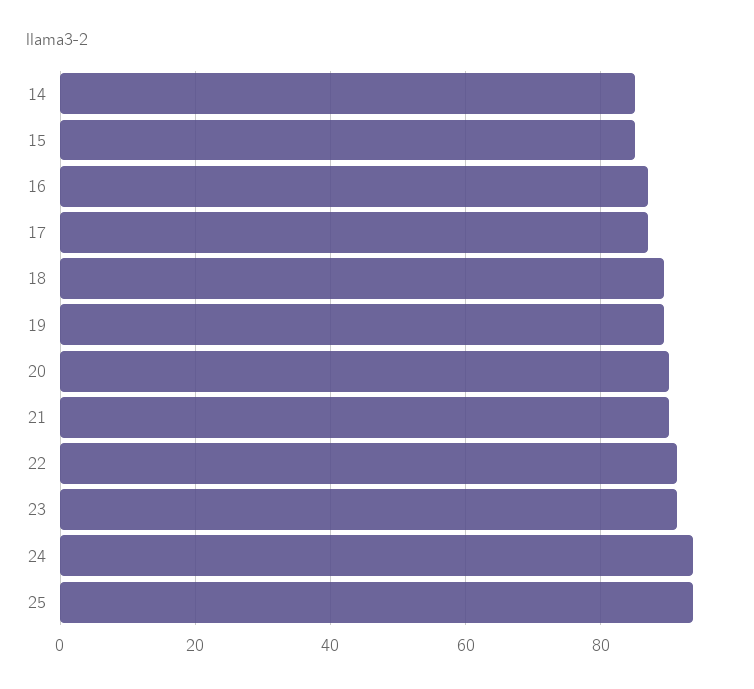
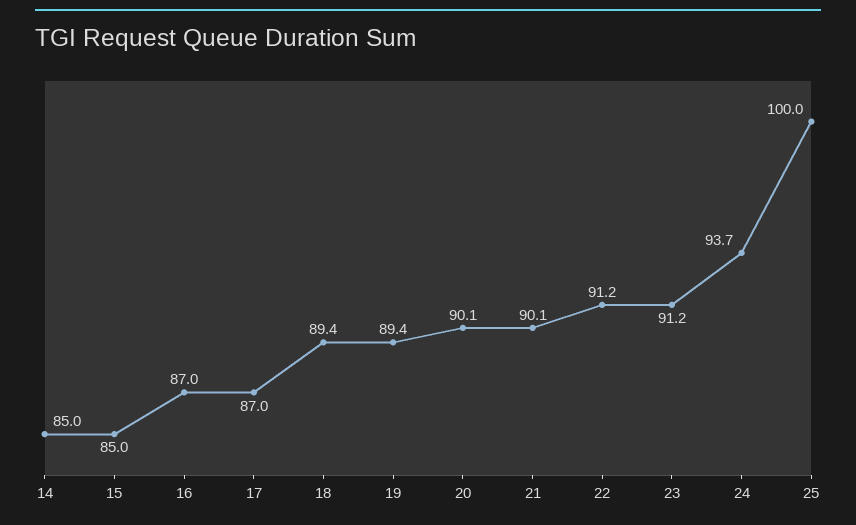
25: 94 -> 100

